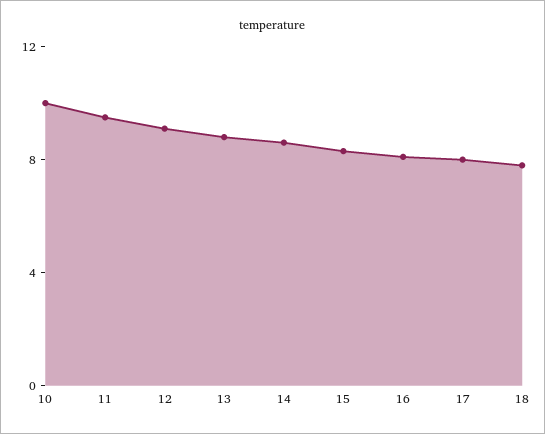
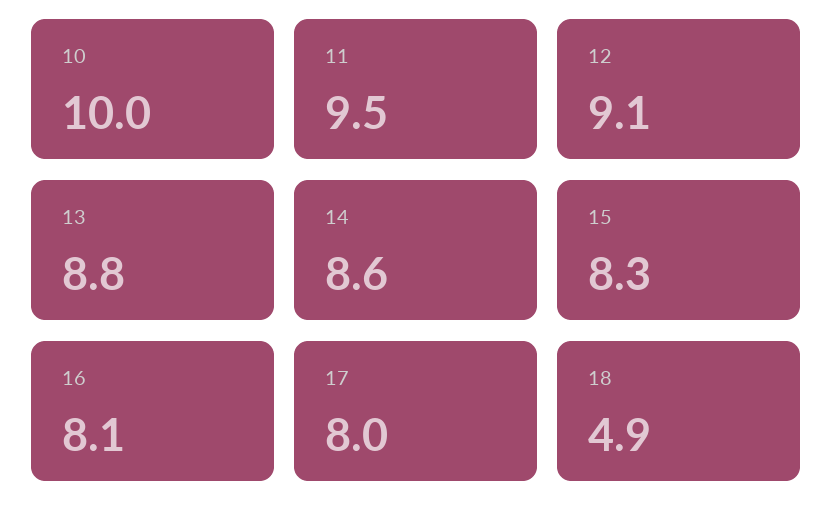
18: 8 -> 4.9

